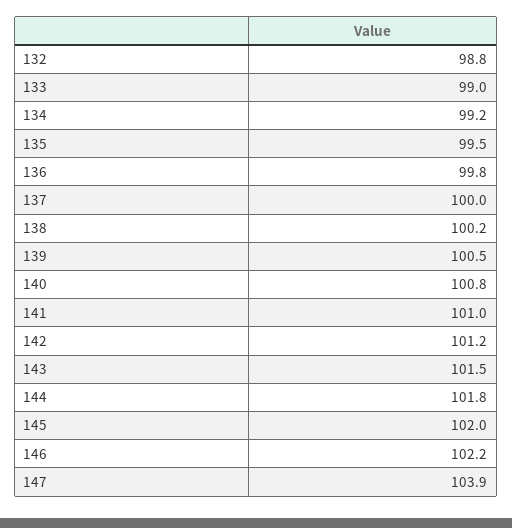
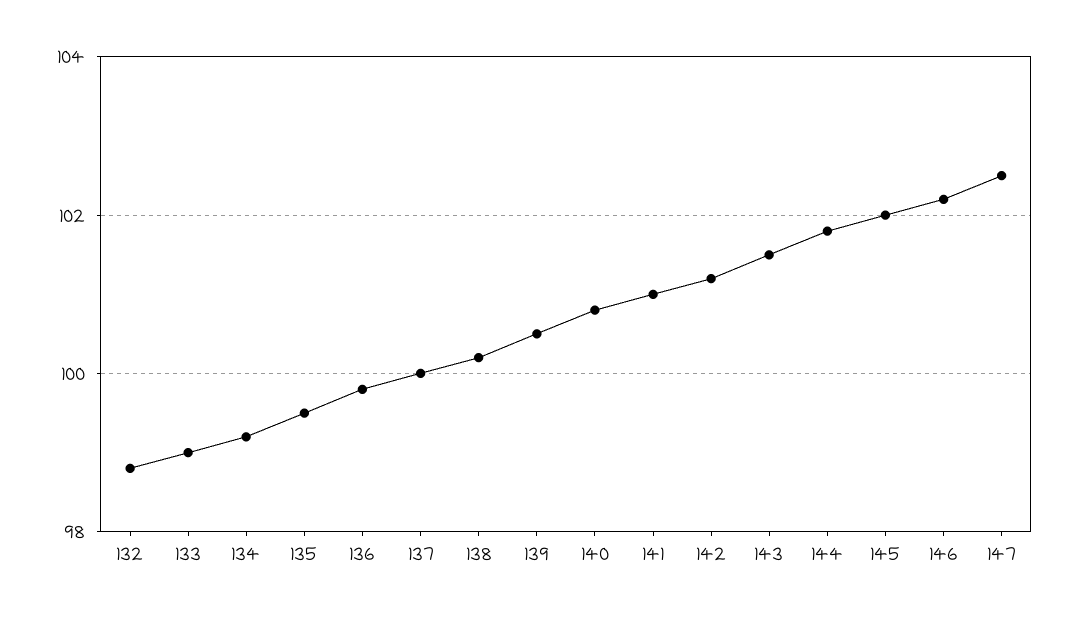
147: 103.9 -> 102.5

